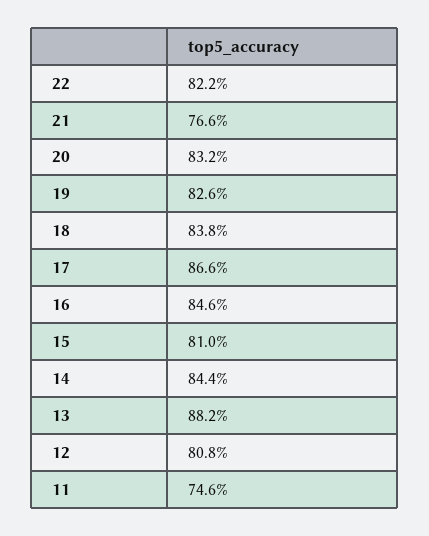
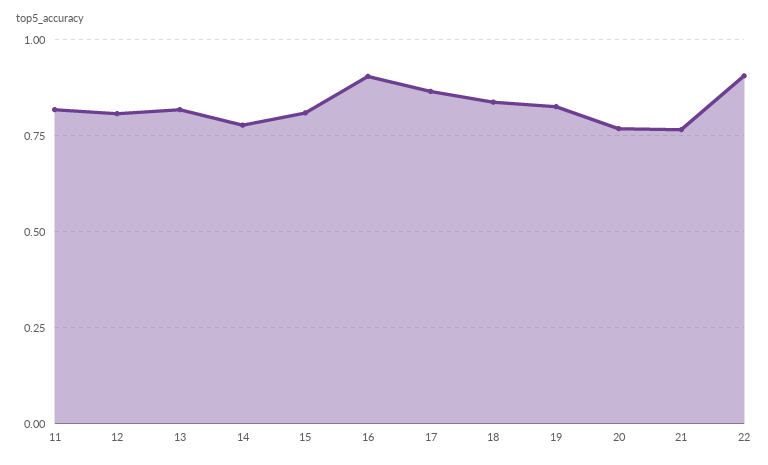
22: 0.822 -> 0.9
20: 0.832 -> 0.775
16: 0.846 -> 0.9
14: 0.844 -> 0.775
13: 0.882 -> 0.825
11: 0.746 -> 0.825

